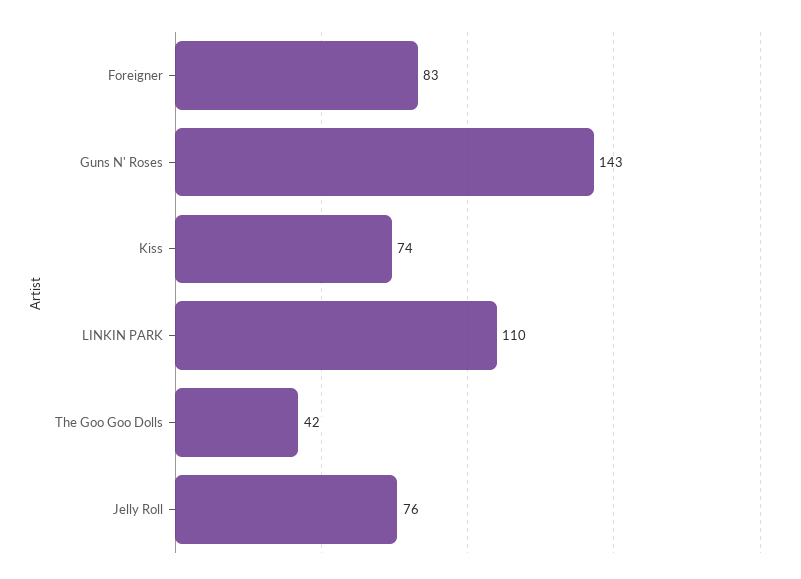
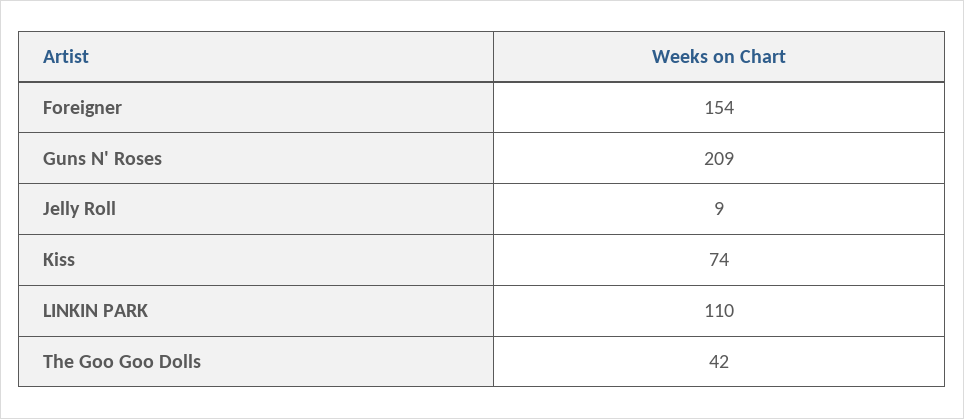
Foreigner: 83 -> 154
Guns N' Roses: 143 -> 209
Jelly Roll: 76 -> 9

